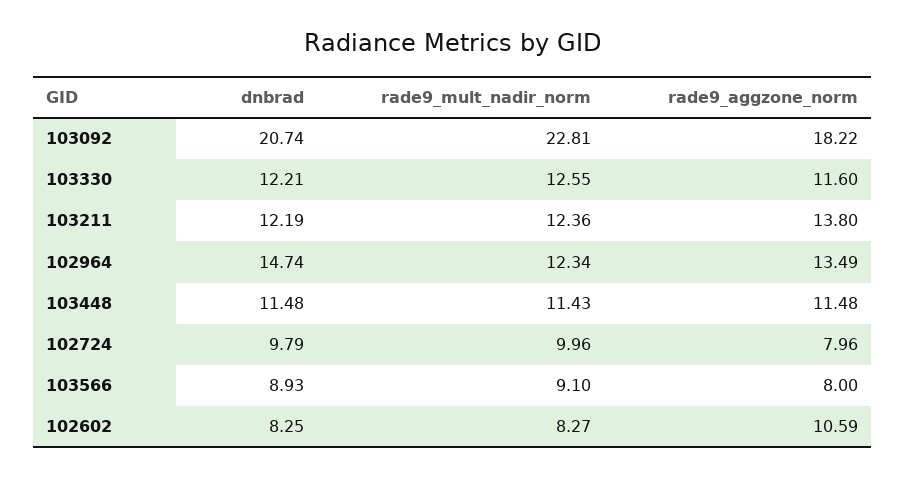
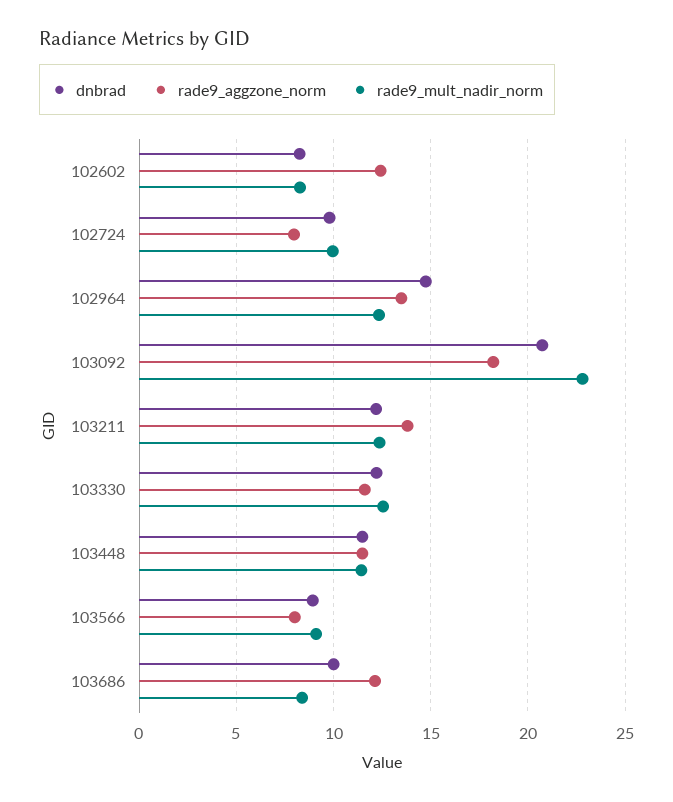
rade9_aggzone_norm, 102602: 10.59 -> 12.5
dnbrad, 103686: none -> 10
rade9_aggzone_norm, 103686: none -> 12
rade9_mult_nadir_norm, 103686: none -> 8.5

